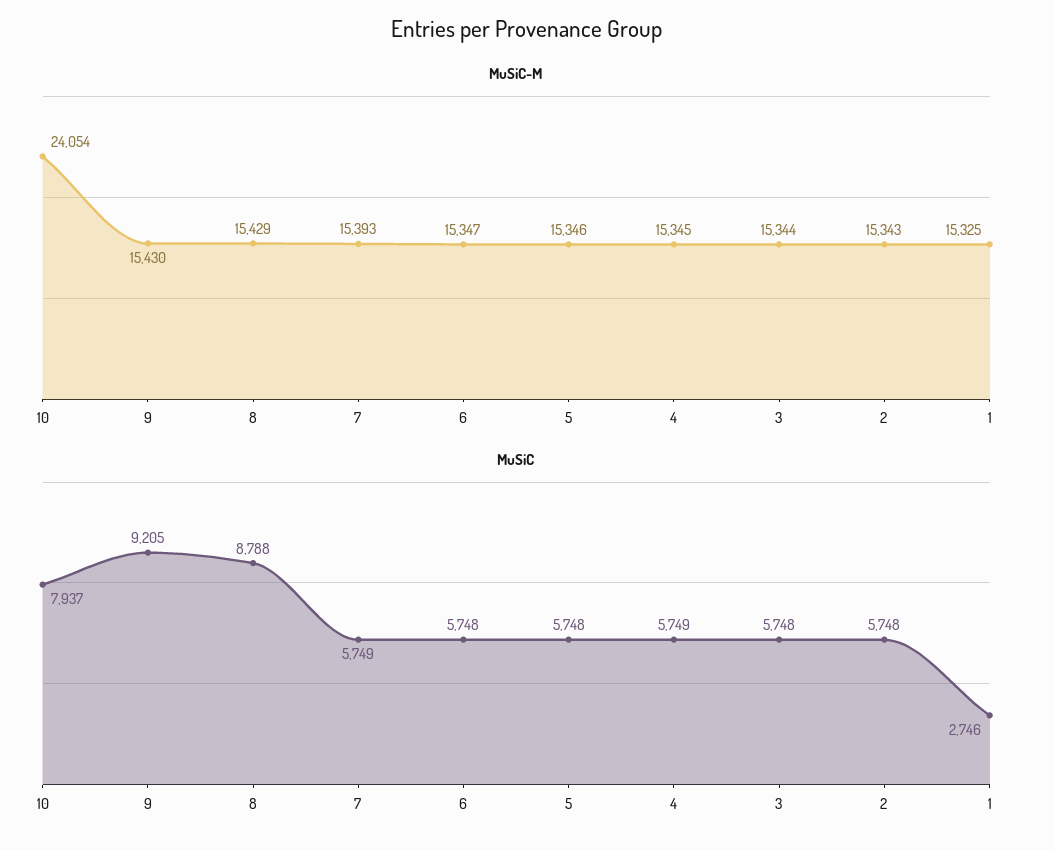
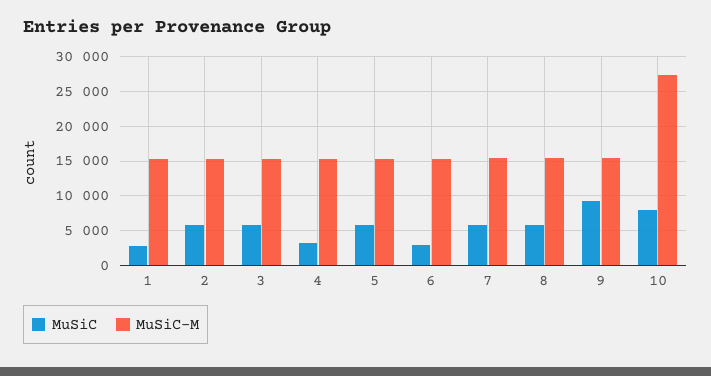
MuSiC-M, 10: 24054 -> 27000
MuSiC, 8: 8788 -> 6000
MuSiC, 6: 5748 -> 3000
MuSiC, 4: 5749 -> 3000

